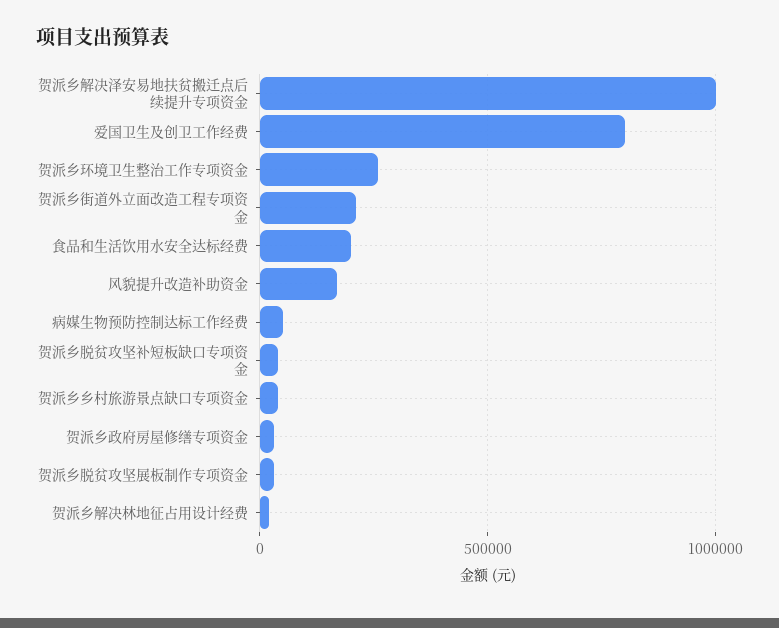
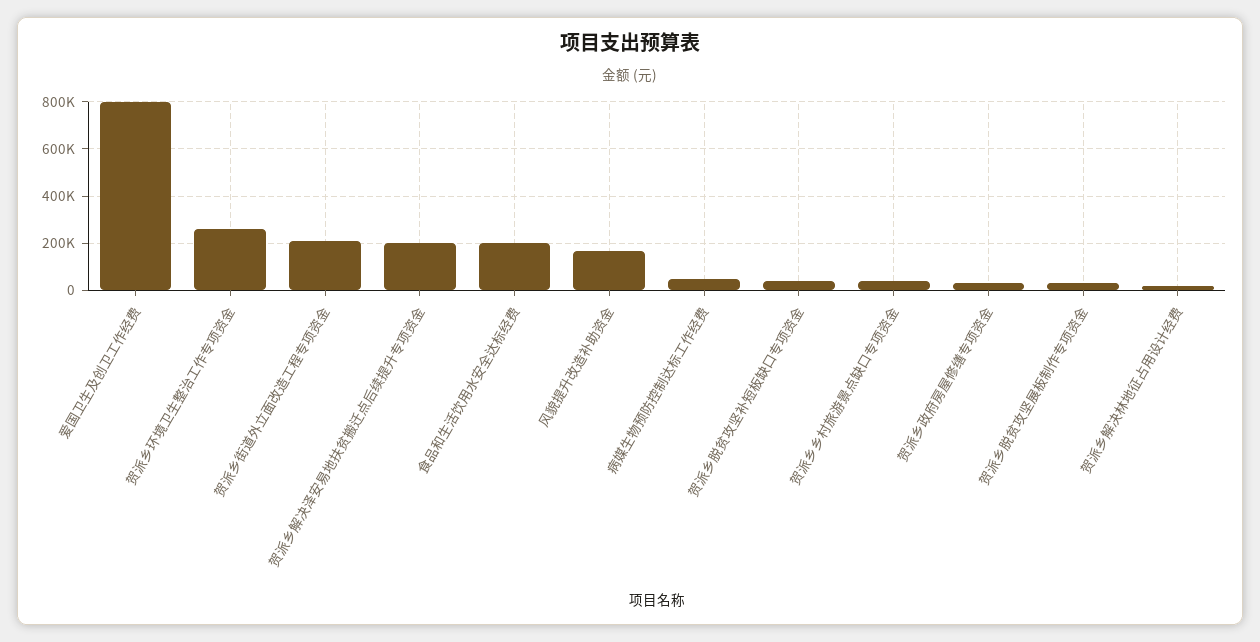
贺派乡解决泽安易地扶贫搬迁点后续提升专项资金: 1000000 -> 200000

